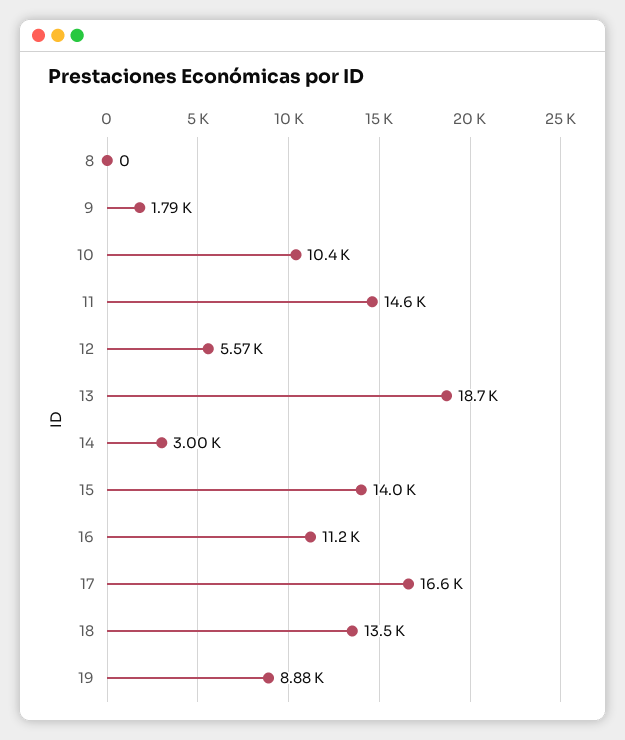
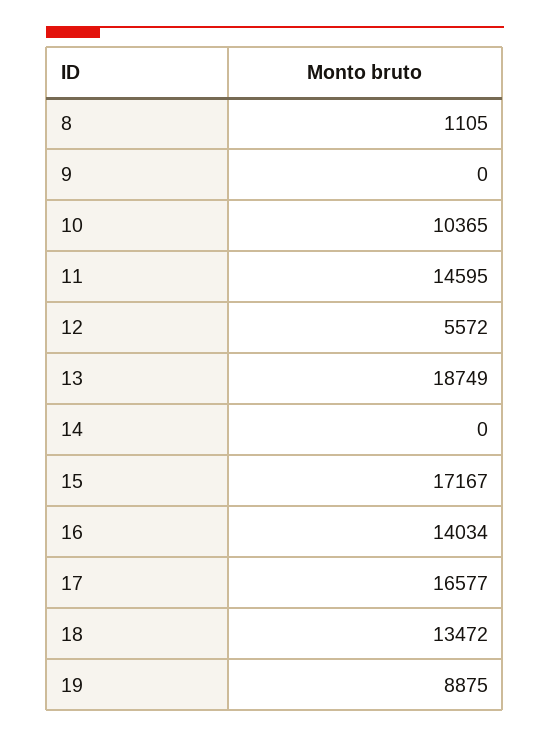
8: 0 -> 1105
9: 1790 -> 0
14: 3000 -> 0
15: 14000 -> 17167
16: 11200 -> 14034

